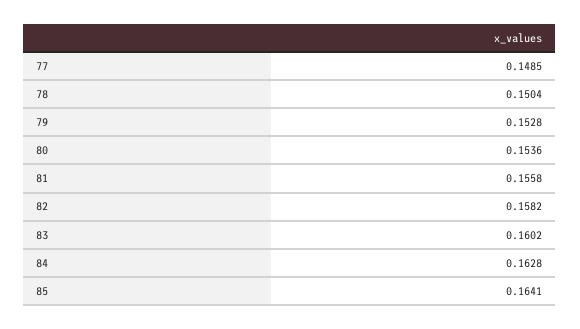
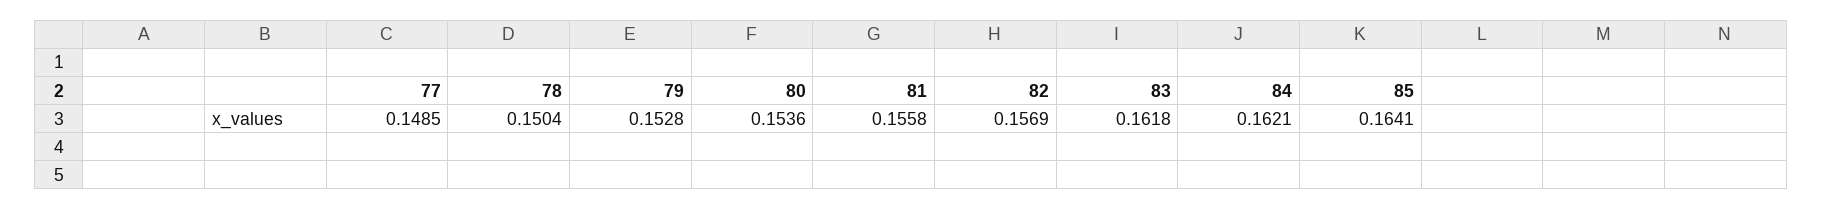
82: 0.1582 -> 0.1569
83: 0.1602 -> 0.1618
84: 0.1628 -> 0.1621

